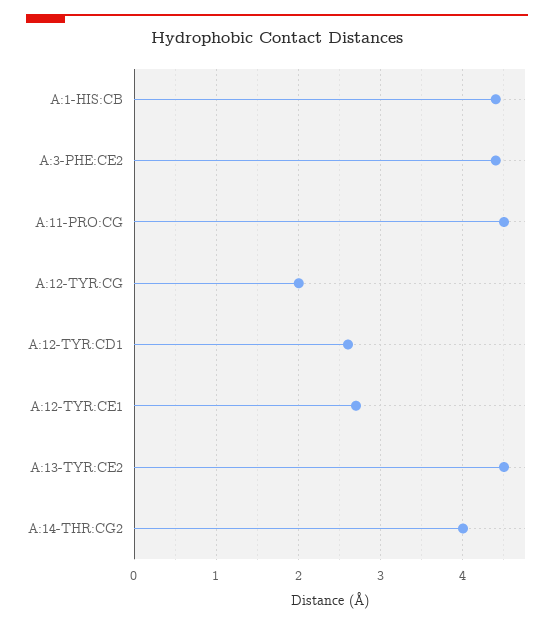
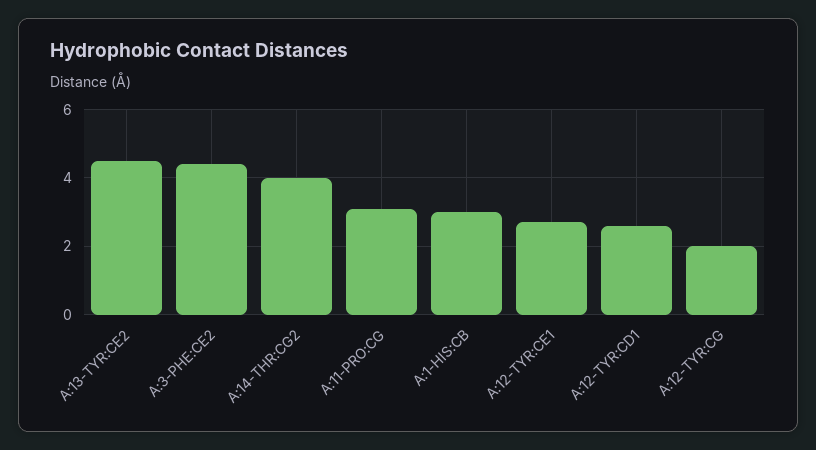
A:1-HIS:CB: 4.4 -> 3
A:11-PRO:CG: 4.5 -> 3

